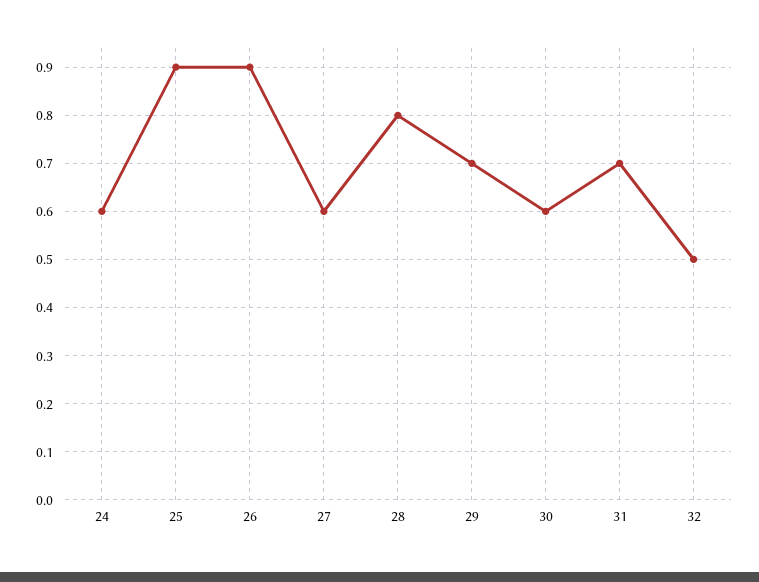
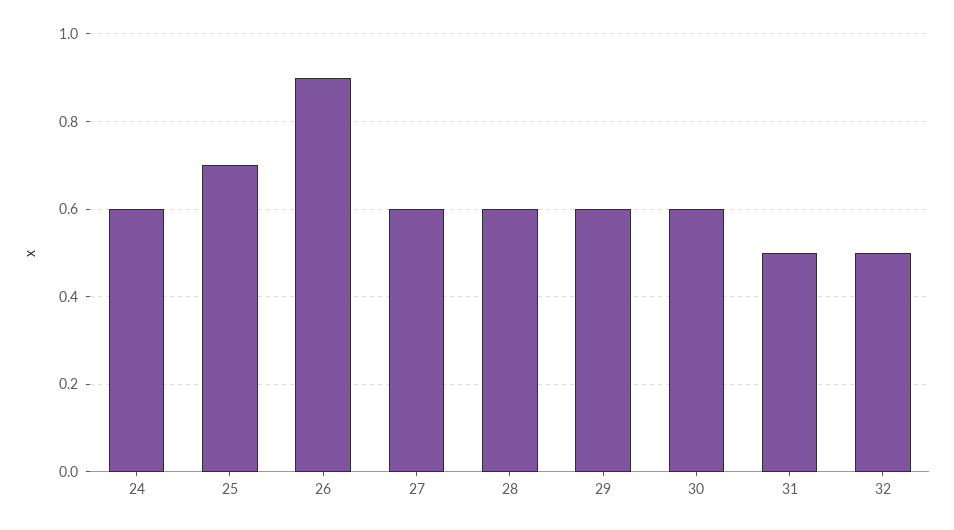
25: 0.9 -> 0.7
28: 0.8 -> 0.6
29: 0.7 -> 0.6
31: 0.7 -> 0.5

